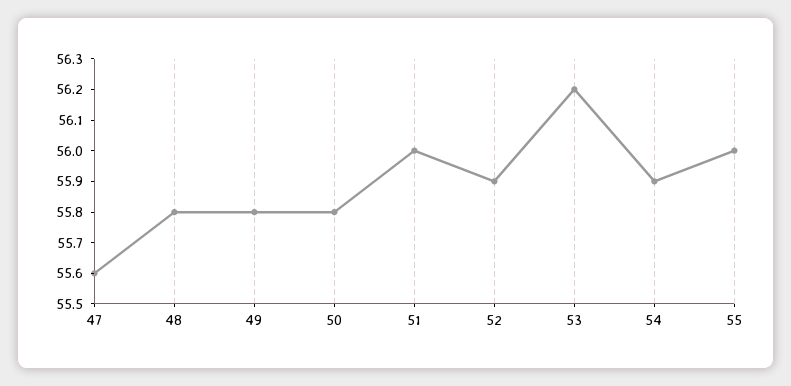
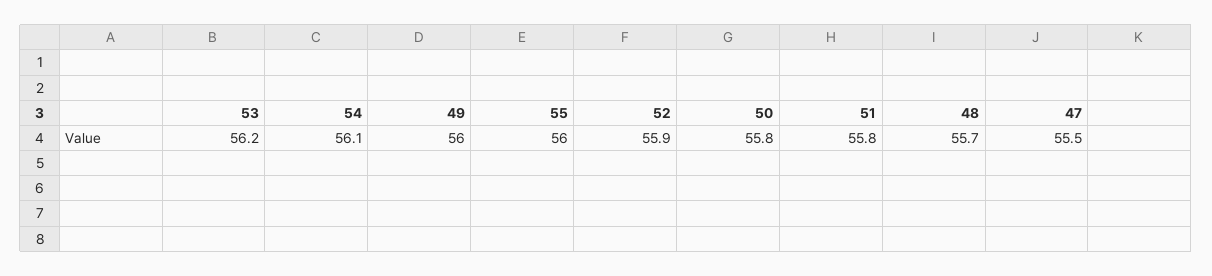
47: 55.6 -> 55.5
48: 55.8 -> 55.7
49: 55.8 -> 56
51: 56 -> 55.8
54: 55.9 -> 56.1

